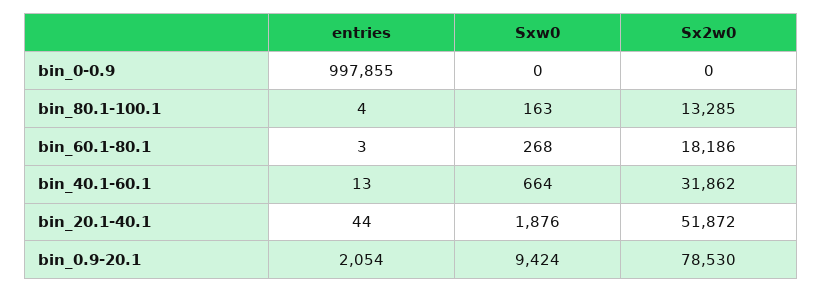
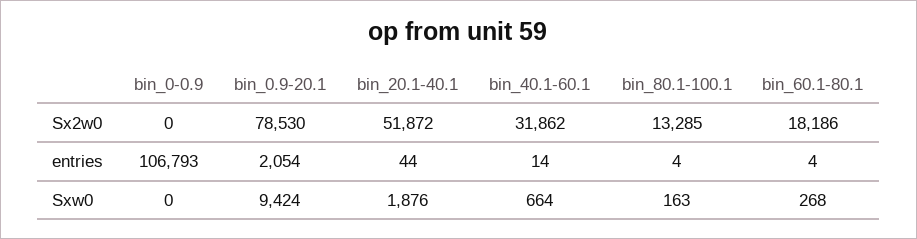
entries, bin_0-0.9: 997855 -> 106793
entries, bin_60.1-80.1: 3 -> 4
entries, bin_40.1-60.1: 13 -> 14

